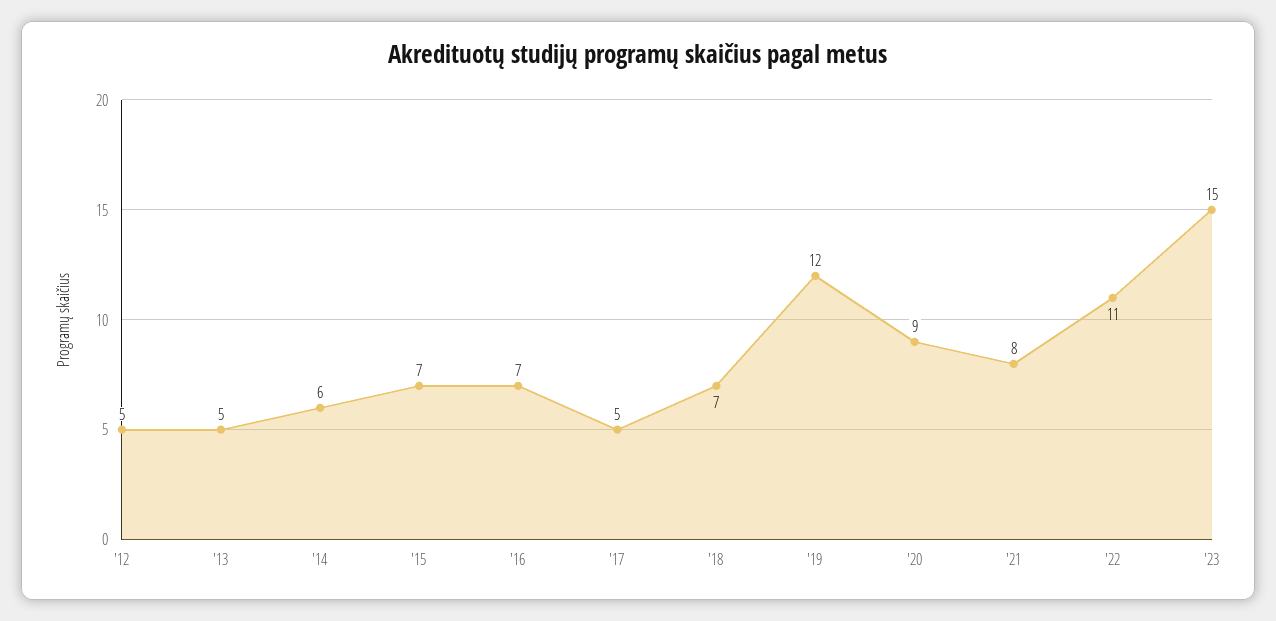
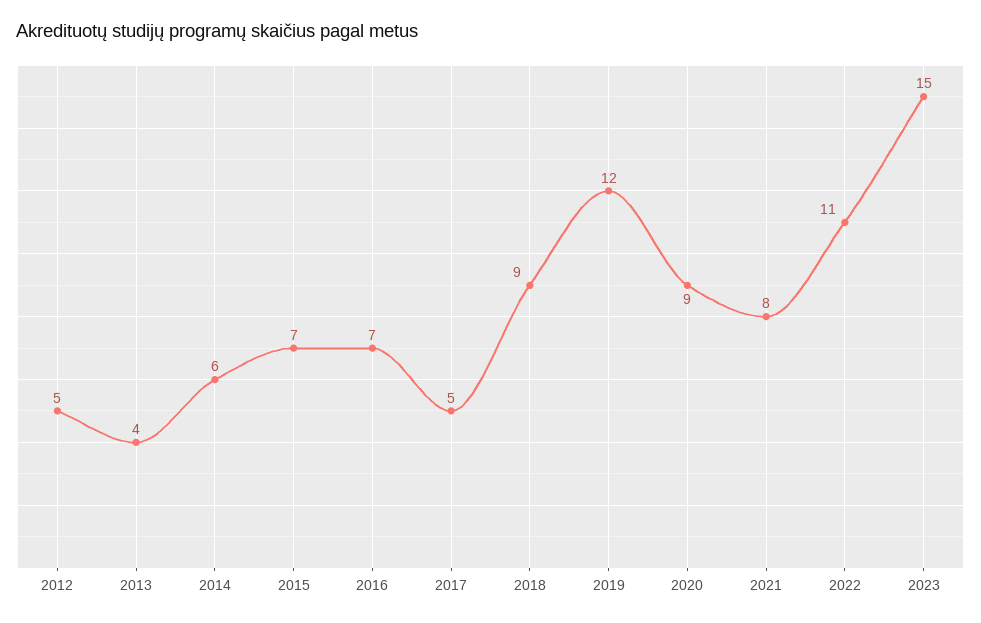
'13: 5 -> 4
'18: 7 -> 9

